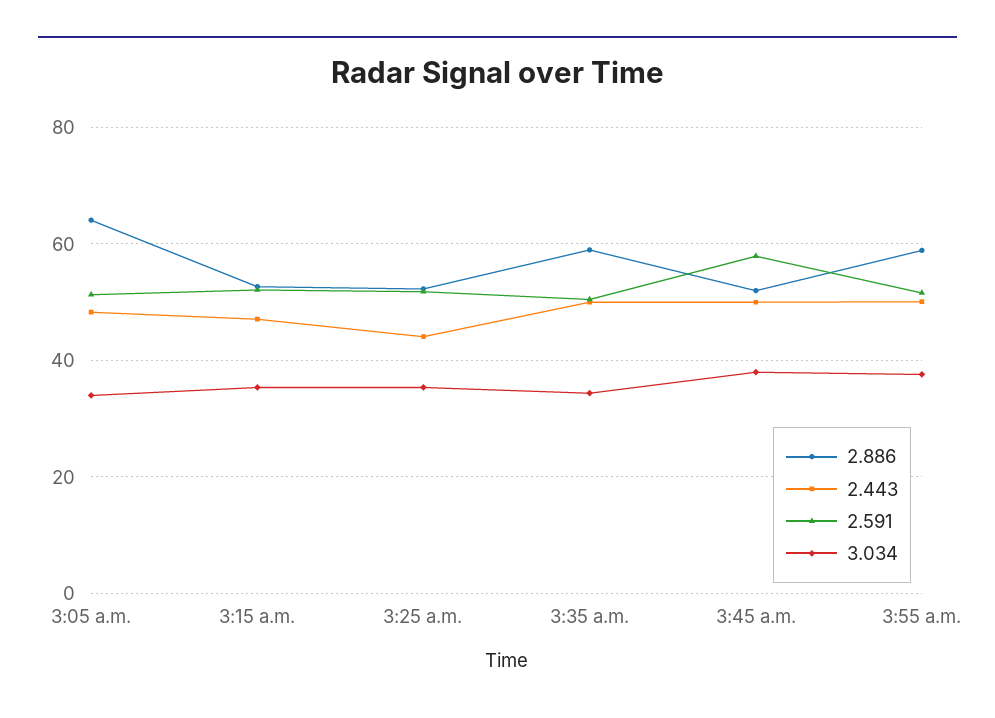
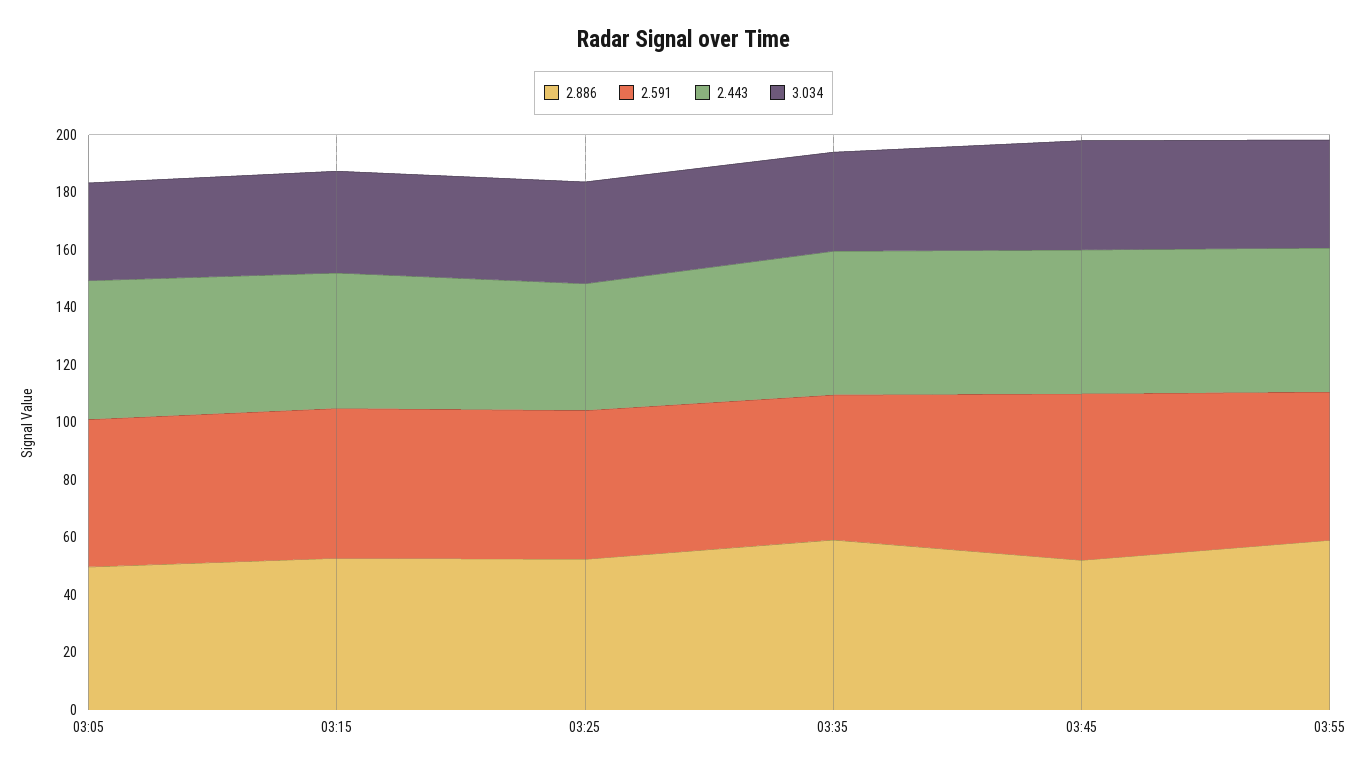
2.886, 3:05 a.m.: 64 -> 50

